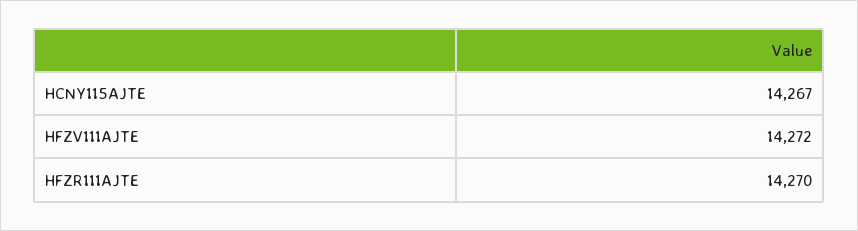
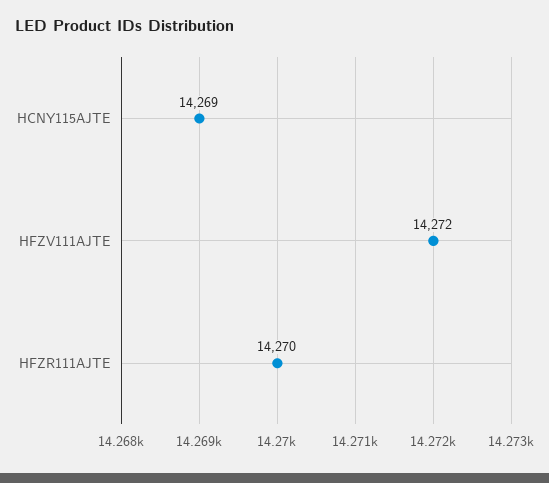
HCNY115AJTE: 14267 -> 14269

